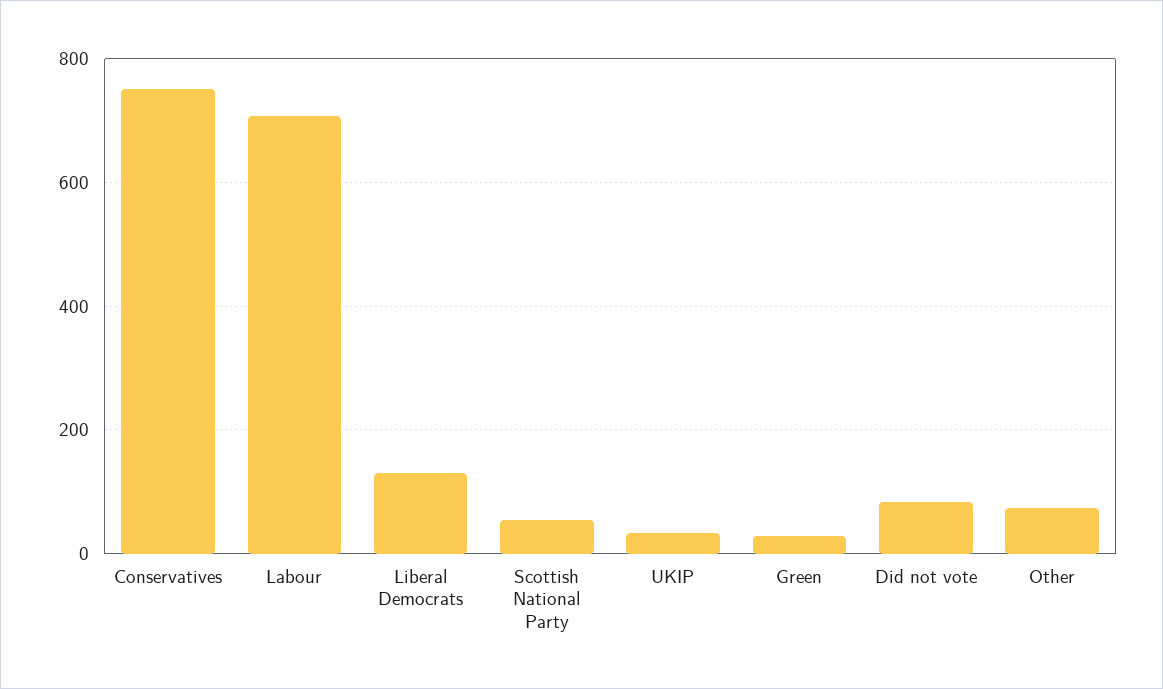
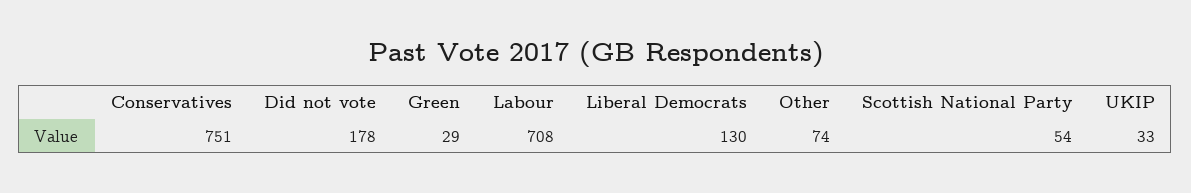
Did not vote: 80 -> 178

